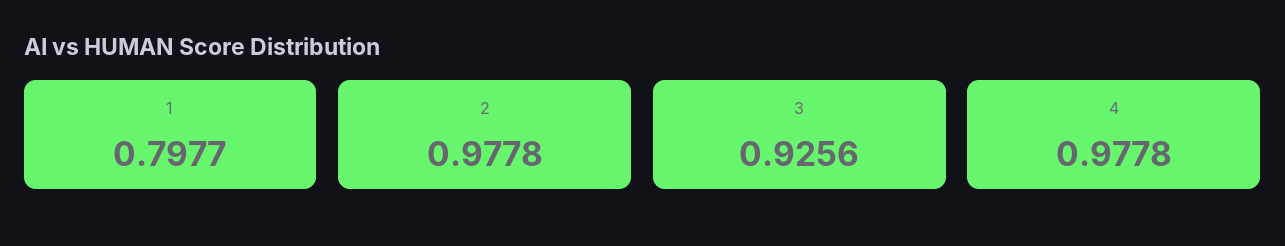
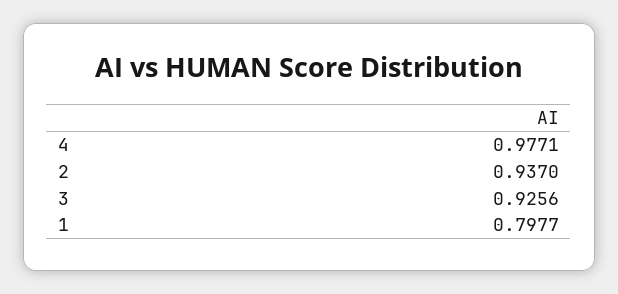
2: 0.9778 -> 0.937
4: 0.9778 -> 0.9771

